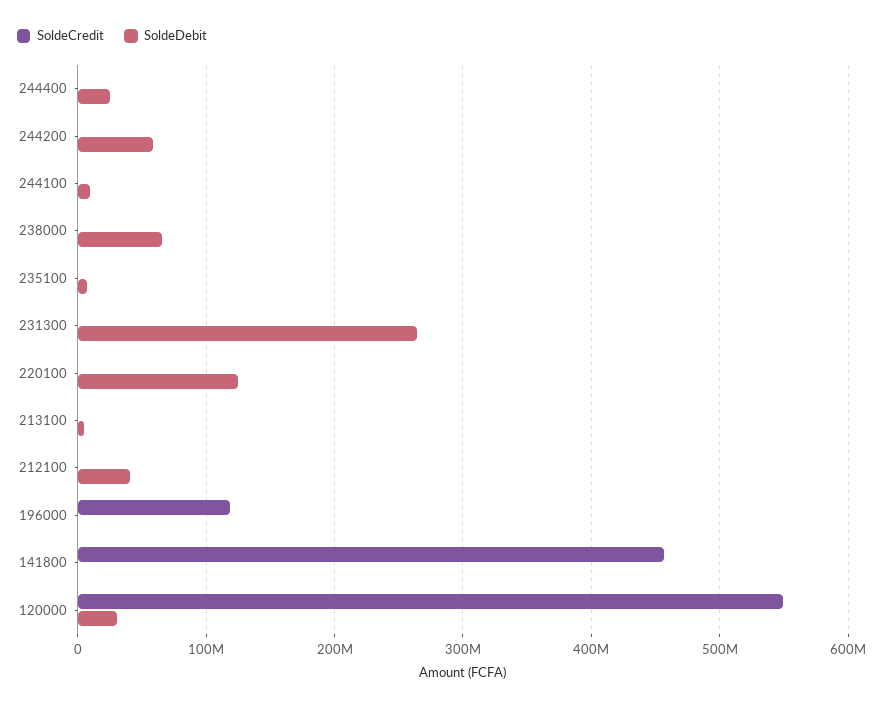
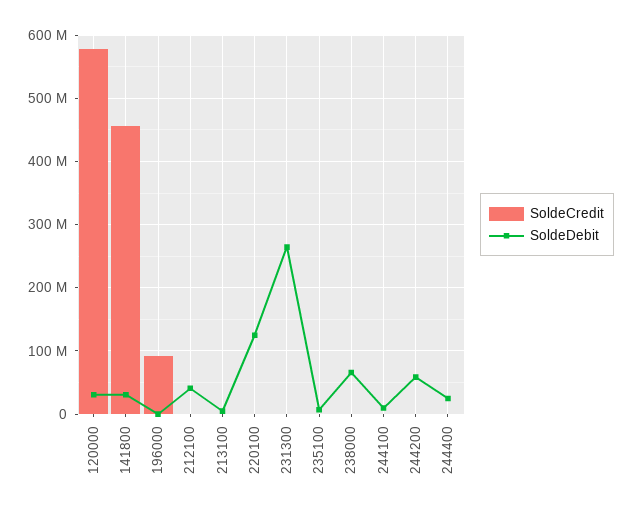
SoldeCredit, 196000: 120000000 -> 90000000
SoldeDebit, 141800: 0 -> 30000000
SoldeCredit, 120000: 550000000 -> 580000000

